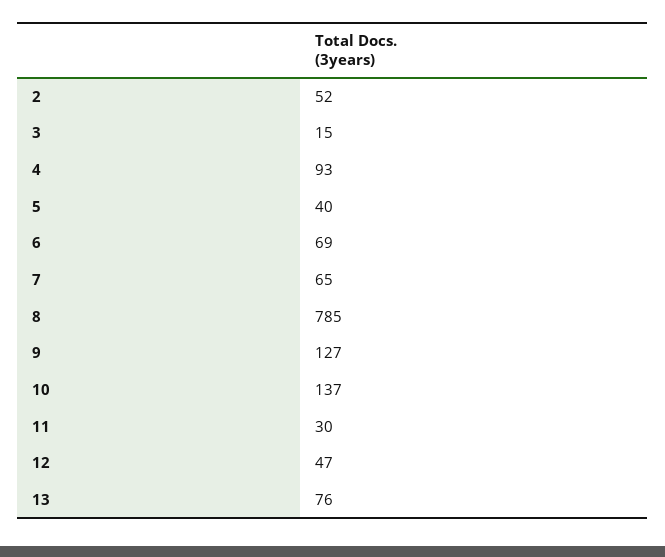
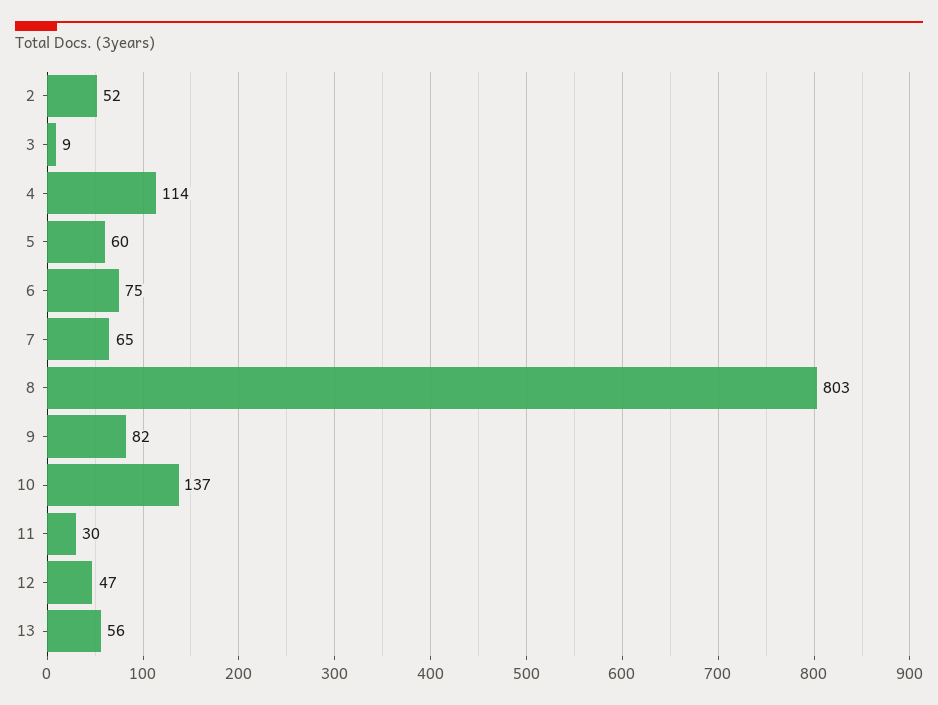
3: 15 -> 9
4: 93 -> 114
5: 40 -> 60
6: 69 -> 75
8: 785 -> 803
9: 127 -> 82
13: 76 -> 56

